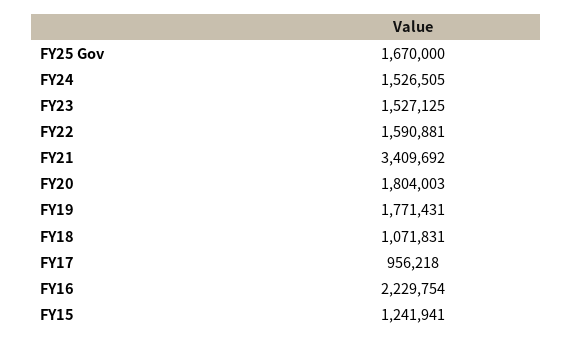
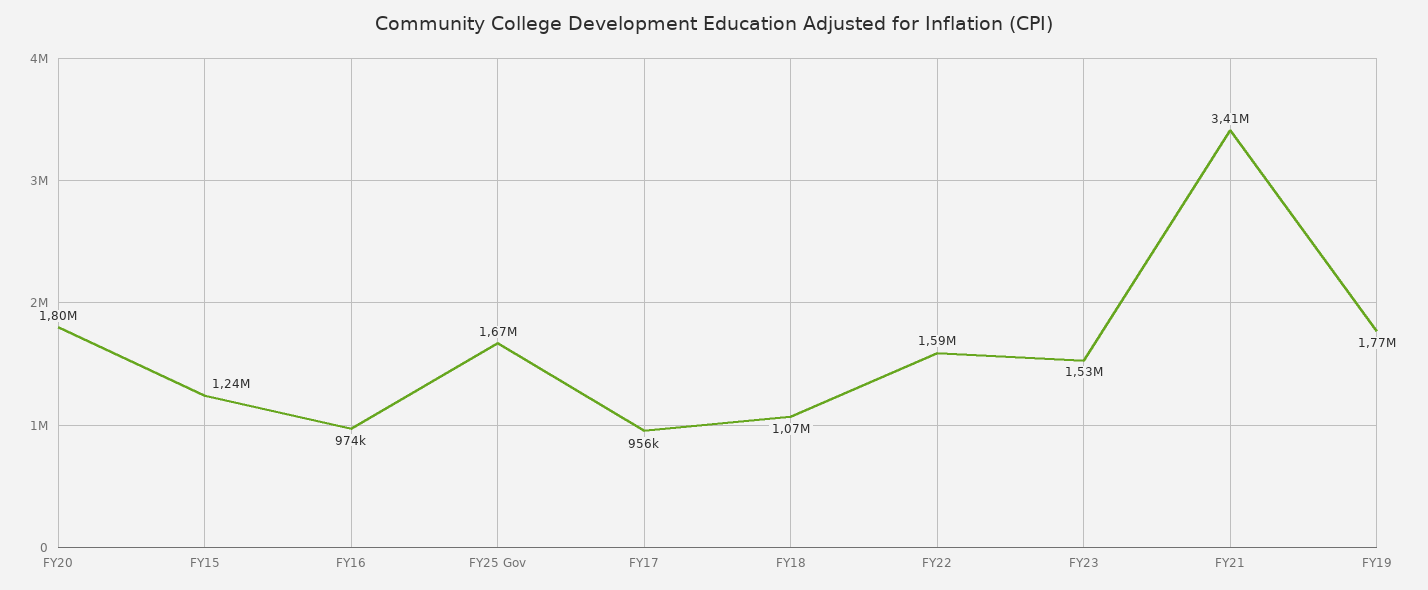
FY24: 1526505 -> none
FY16: 2229754 -> 974000

